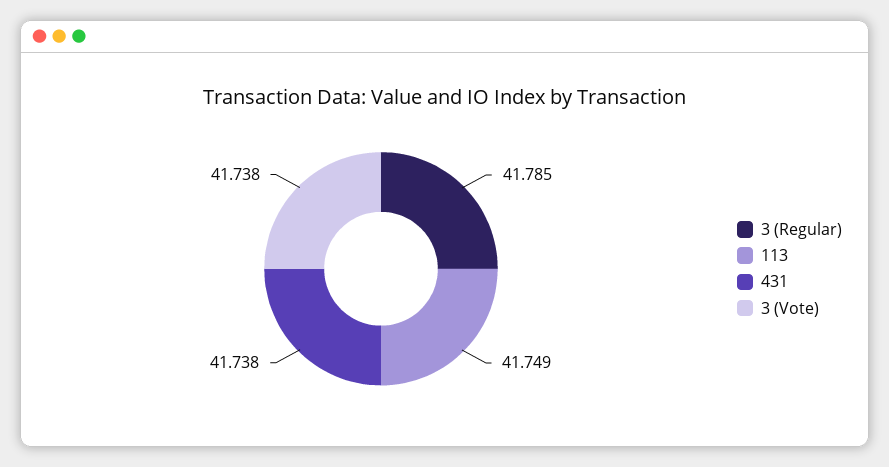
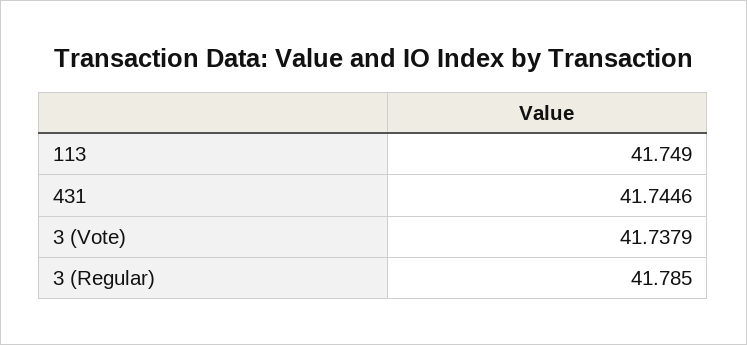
431: 41.738 -> 41.7446

